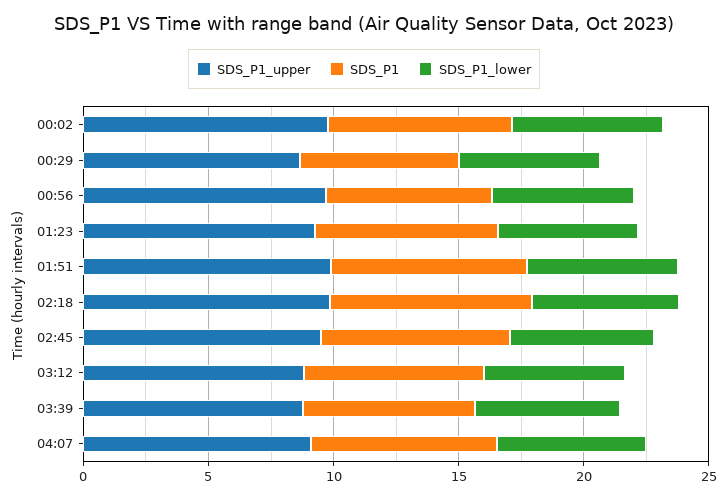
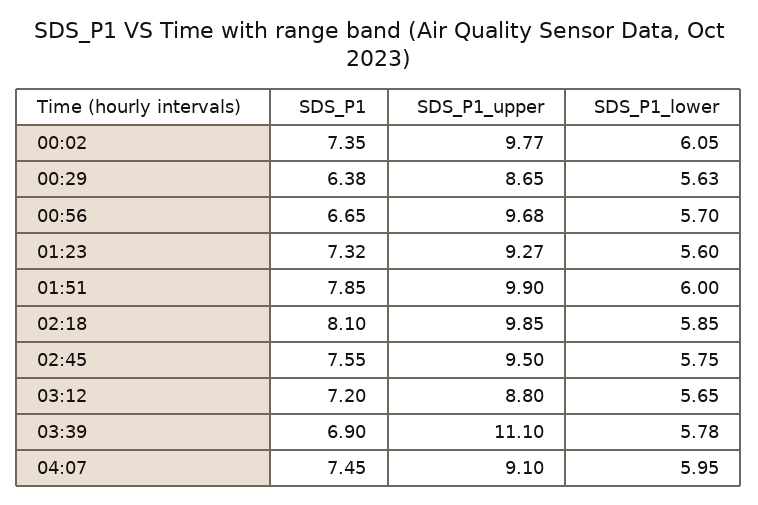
SDS_P1_upper, 03:39: 9 -> 11.1

